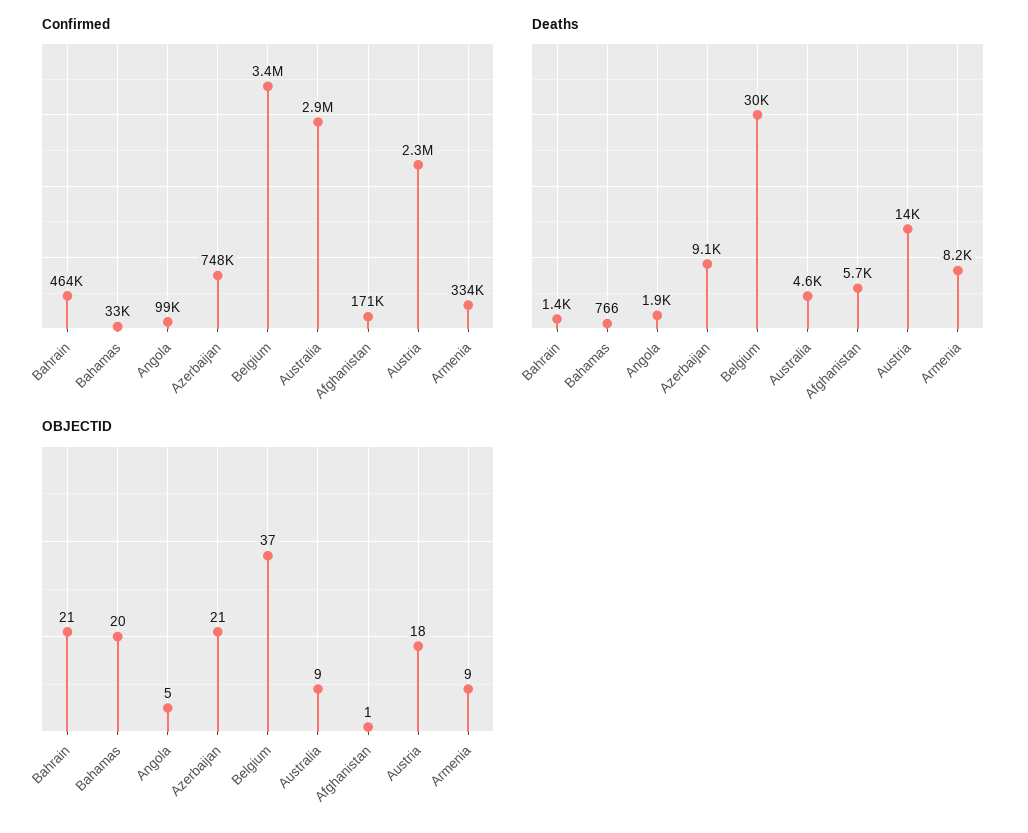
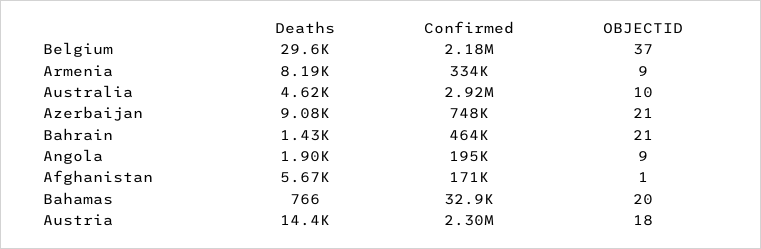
Confirmed, Angola: 99000 -> 195000
Confirmed, Belgium: 3400000 -> 2180000
OBJECTID, Angola: 5 -> 9
OBJECTID, Australia: 9 -> 10

